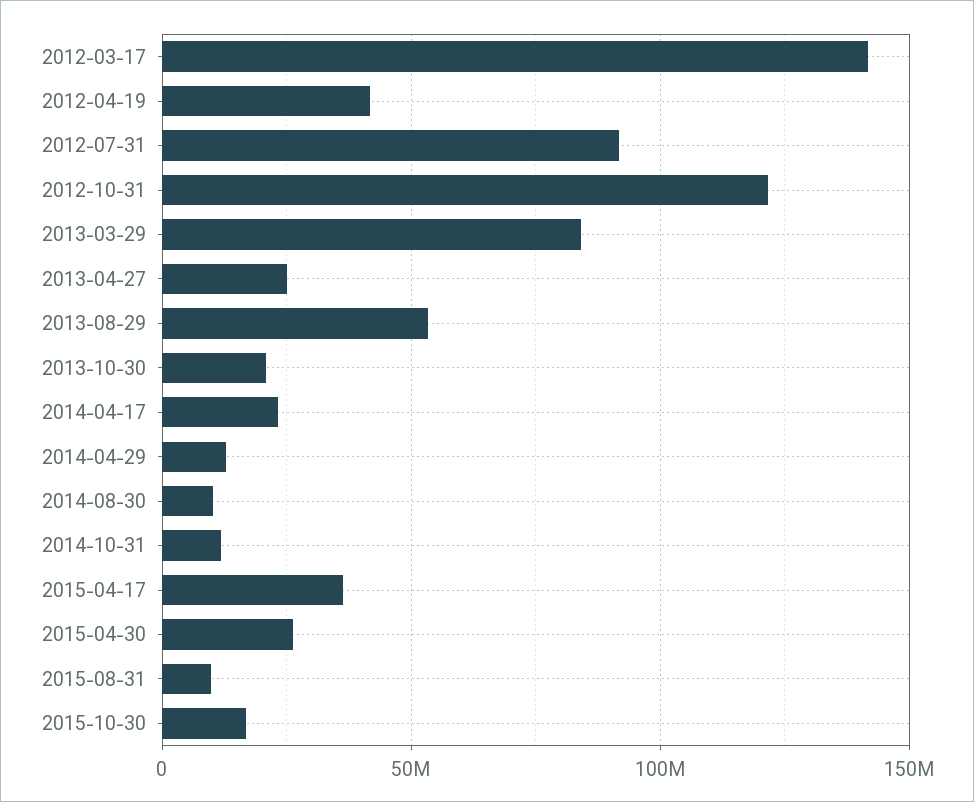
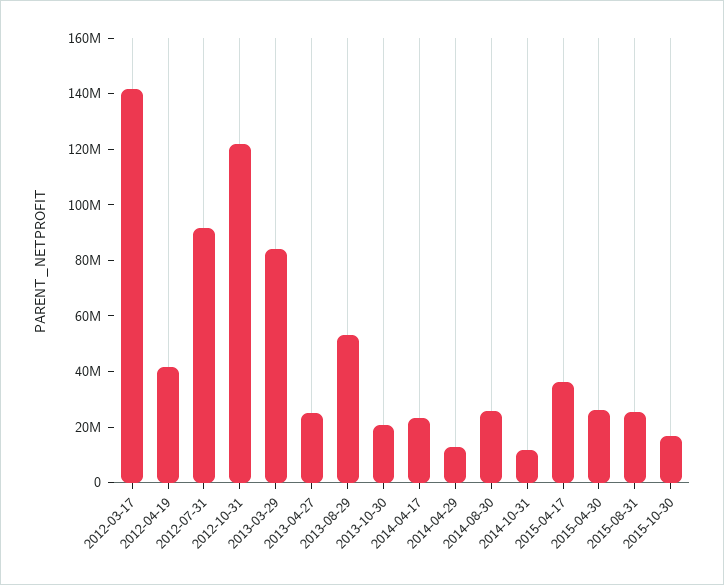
2014-08-30: 10000000 -> 25000000
2015-08-31: 10000000 -> 25000000

